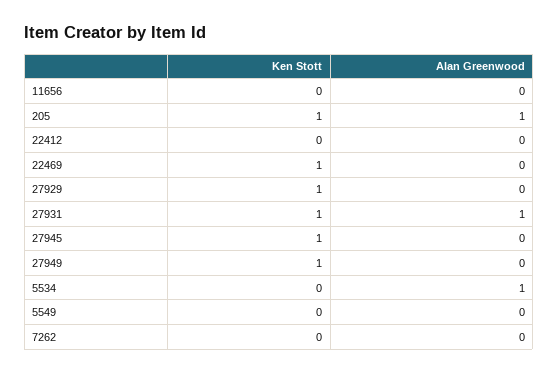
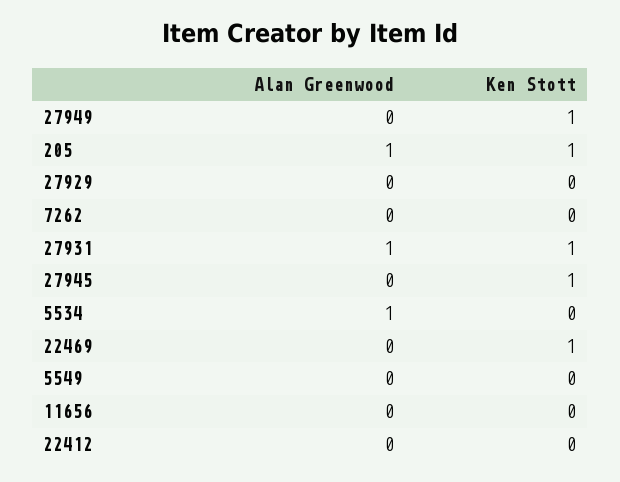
Ken Stott, 27929: 1 -> 0

